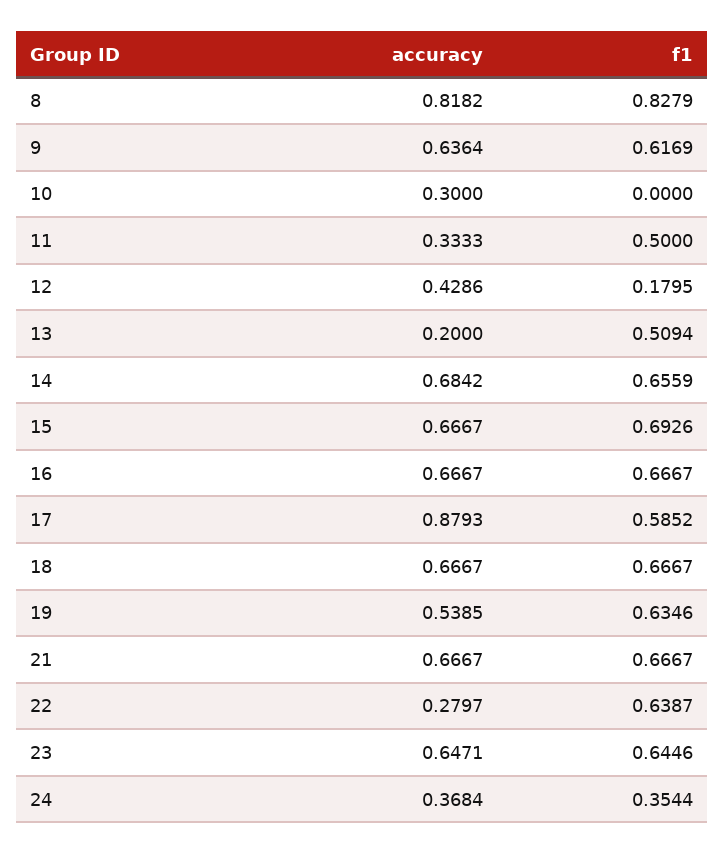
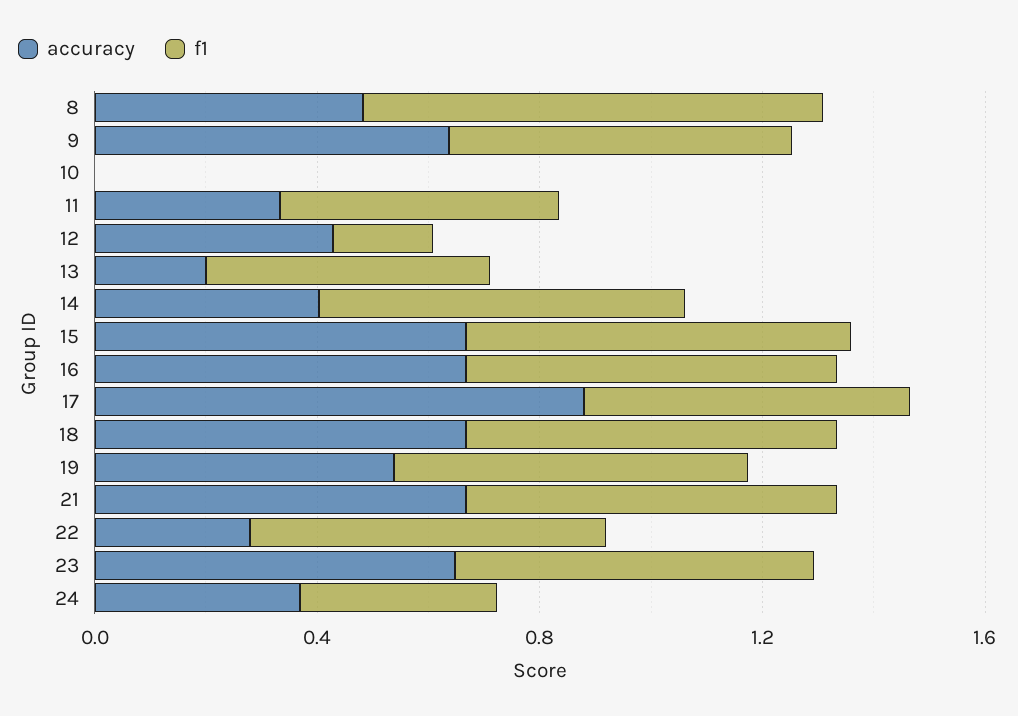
accuracy, 8: 0.8182 -> 0.5
accuracy, 10: 0.3 -> 0
accuracy, 14: 0.6842 -> 0.4

